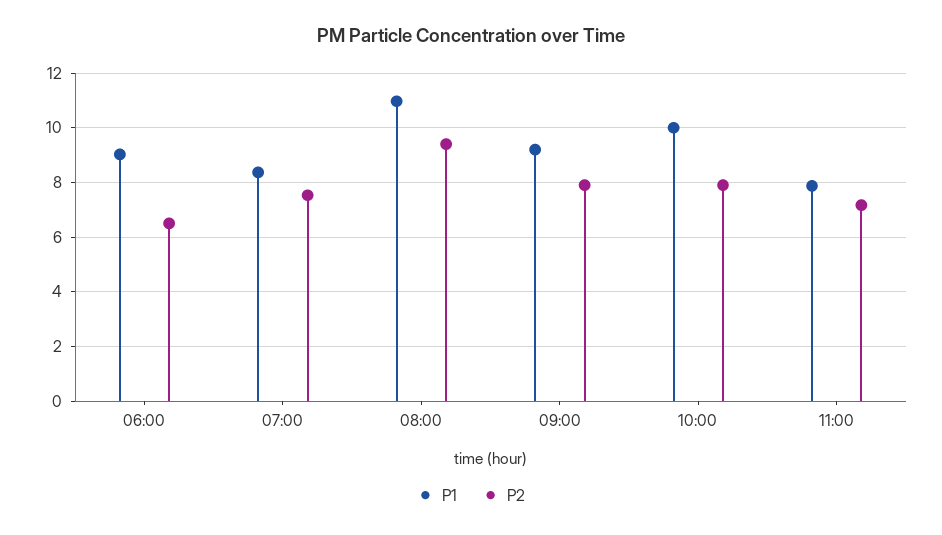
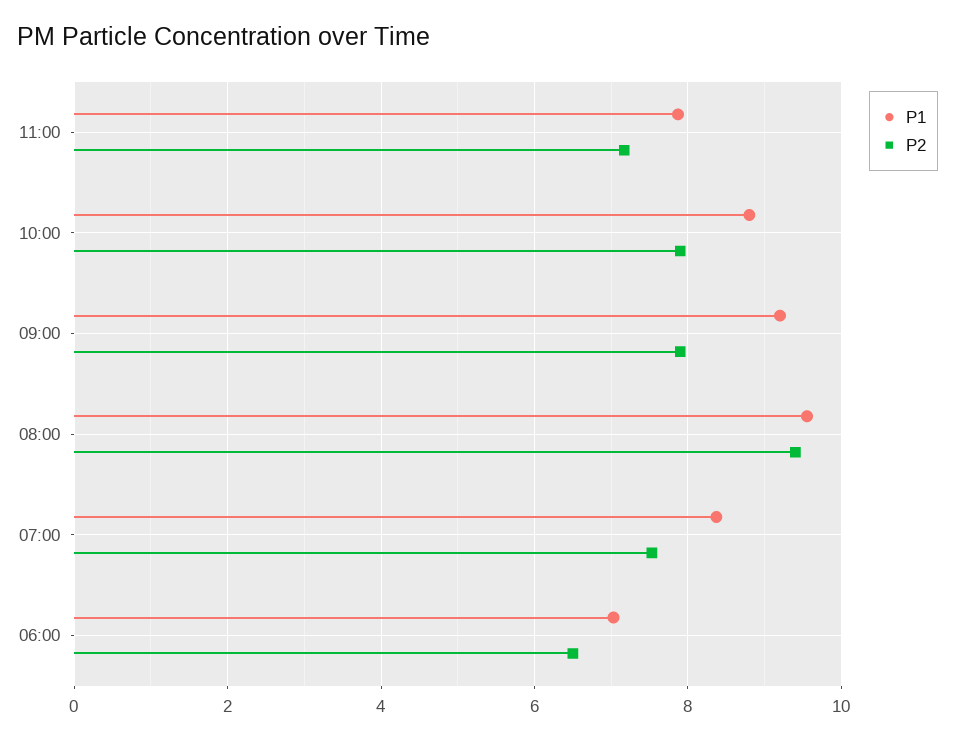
P1, 06:00: 9 -> 7
P1, 08:00: 11 -> 9.6
P1, 10:00: 10 -> 8.8

